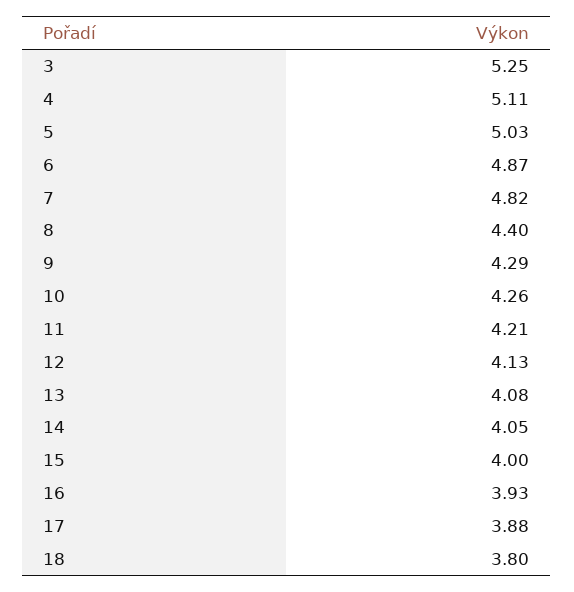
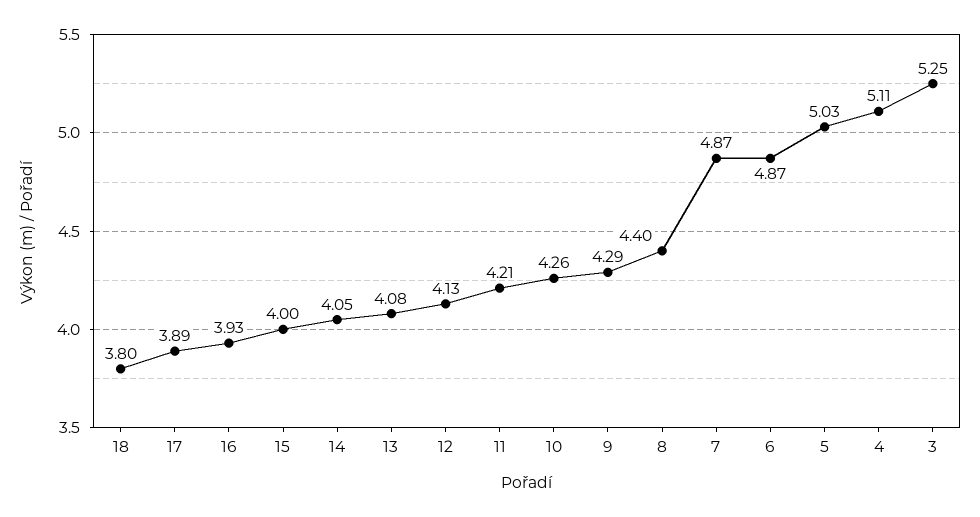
7: 4.82 -> 4.87
17: 3.88 -> 3.89

